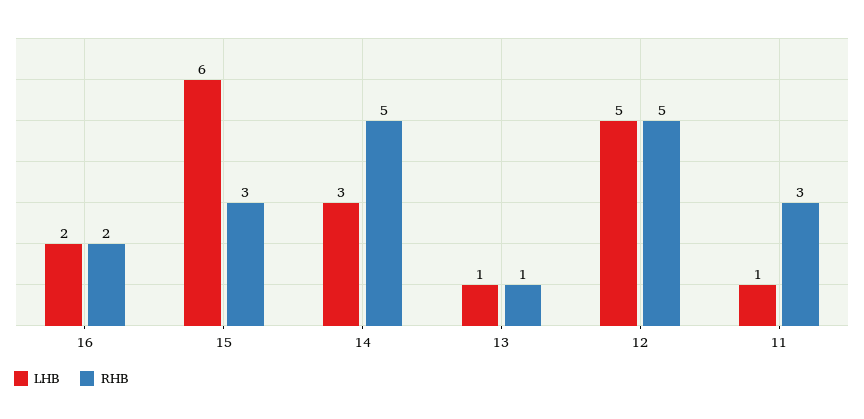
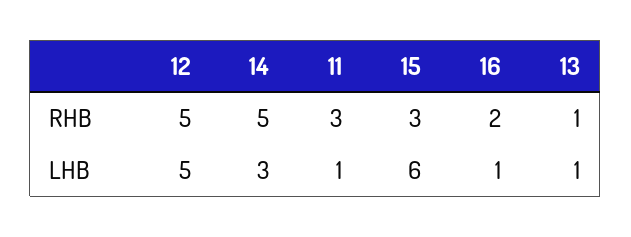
LHB, 16: 2 -> 1

